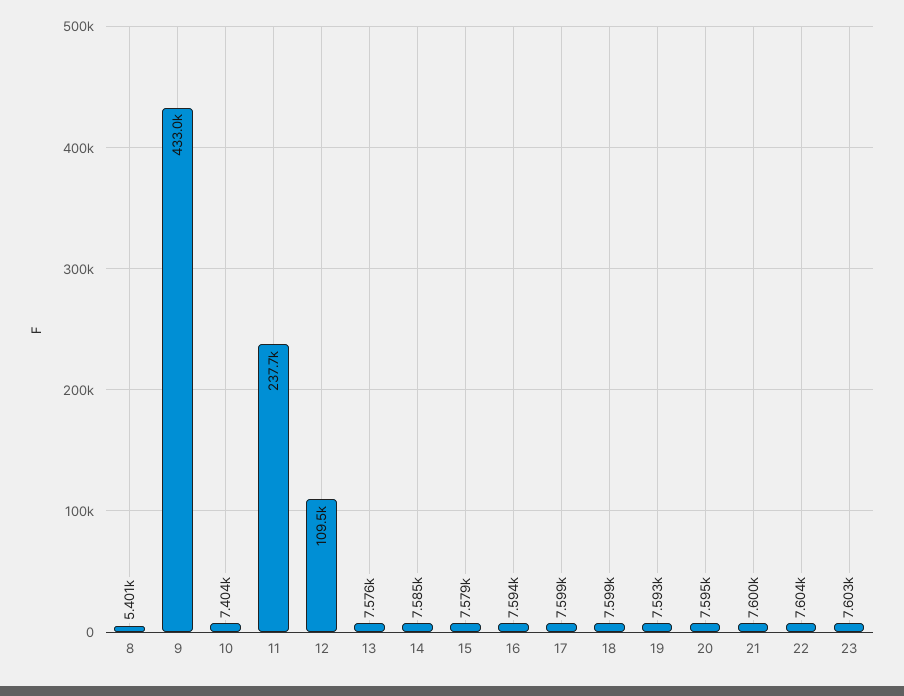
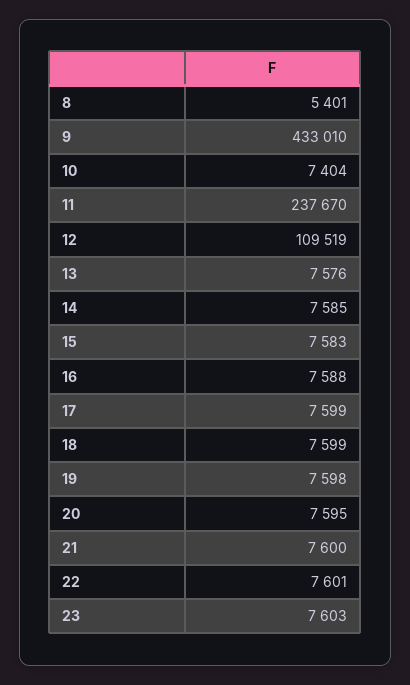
15: 7579 -> 7583
16: 7594 -> 7588
19: 7593 -> 7598
22: 7604 -> 7601

